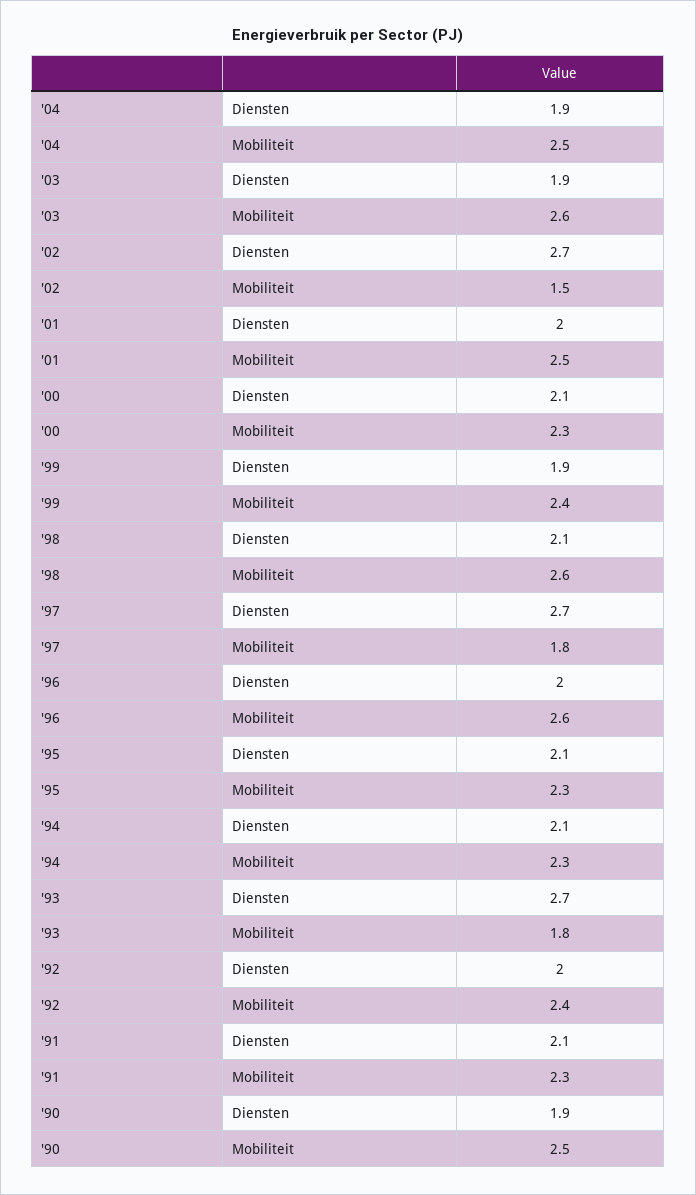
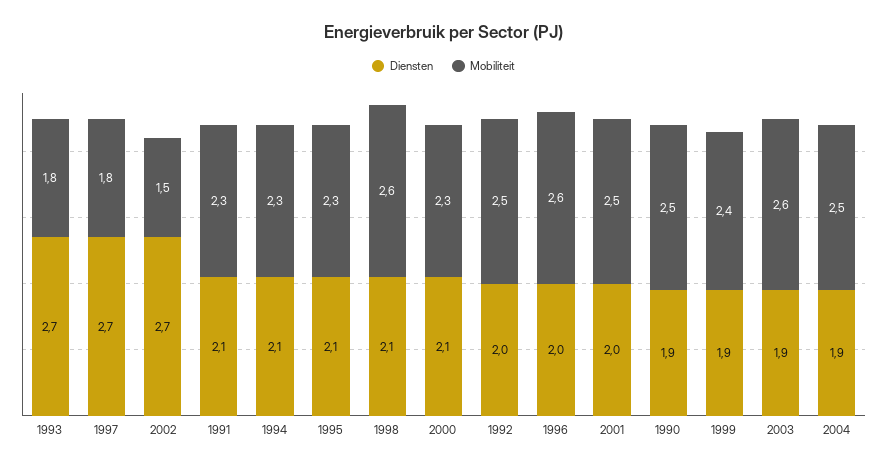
Mobiliteit, '92: 2.4 -> 2.5

